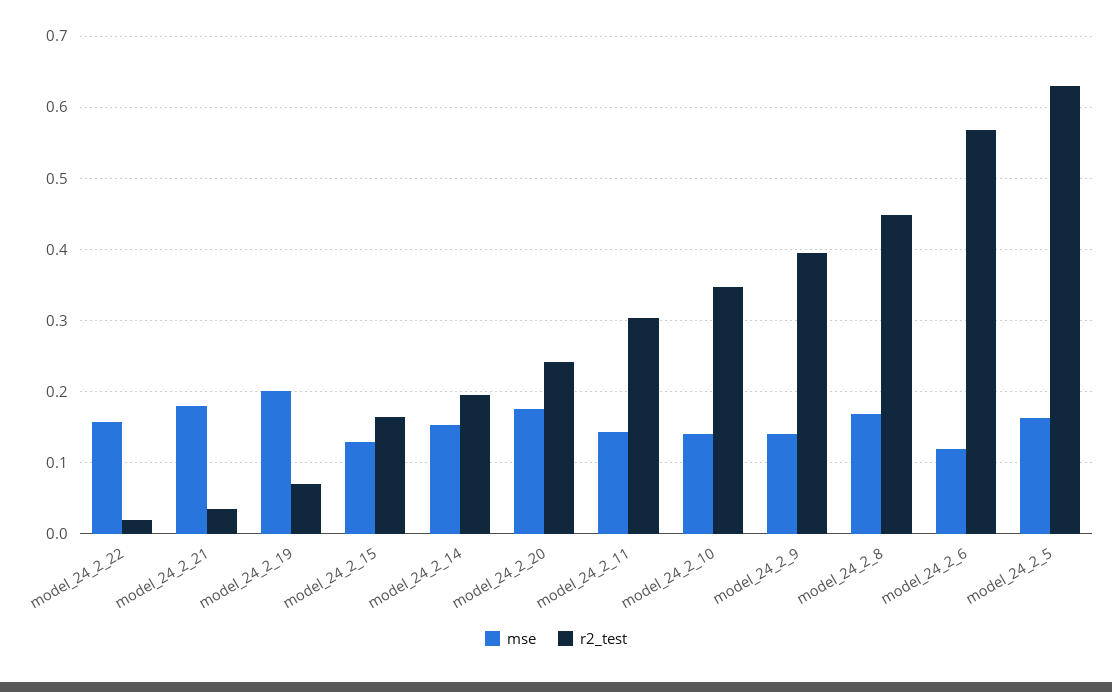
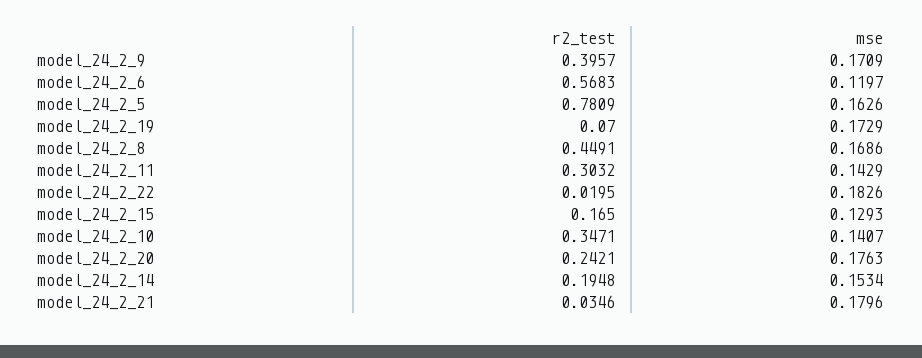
mse, model_24_2_22: 0.16 -> 0.1826
mse, model_24_2_19: 0.2 -> 0.1729
mse, model_24_2_9: 0.14 -> 0.1709
r2_test, model_24_2_5: 0.63 -> 0.7809

